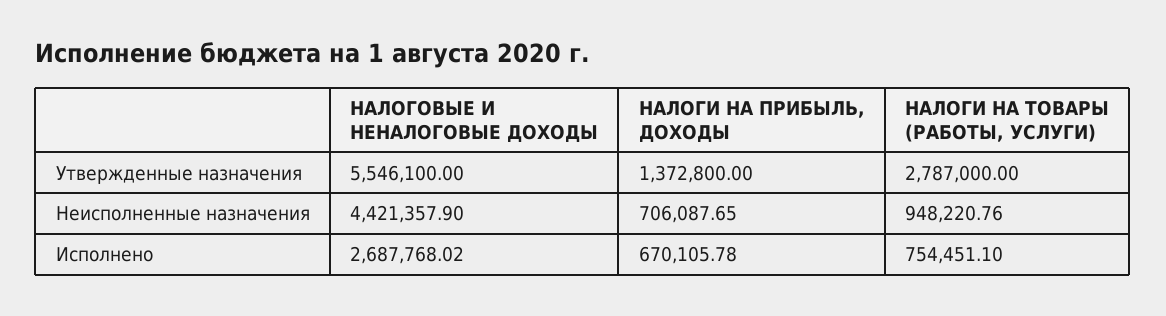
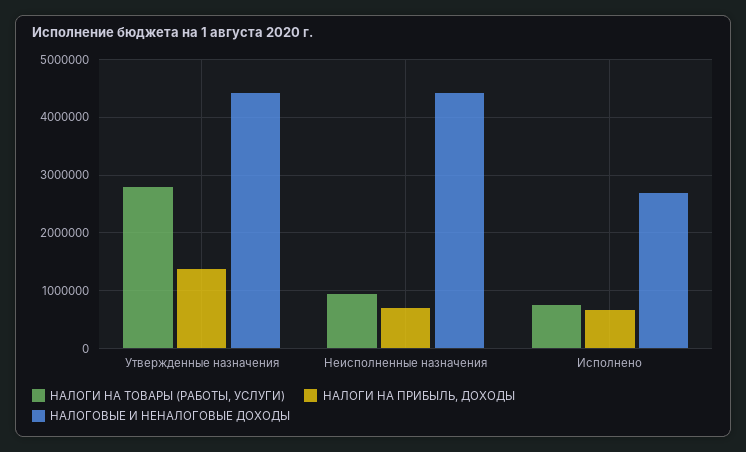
НАЛОГОВЫЕ И НЕНАЛОГОВЫЕ ДОХОДЫ, Утвержденные назначения: 5546100 -> 4400000

